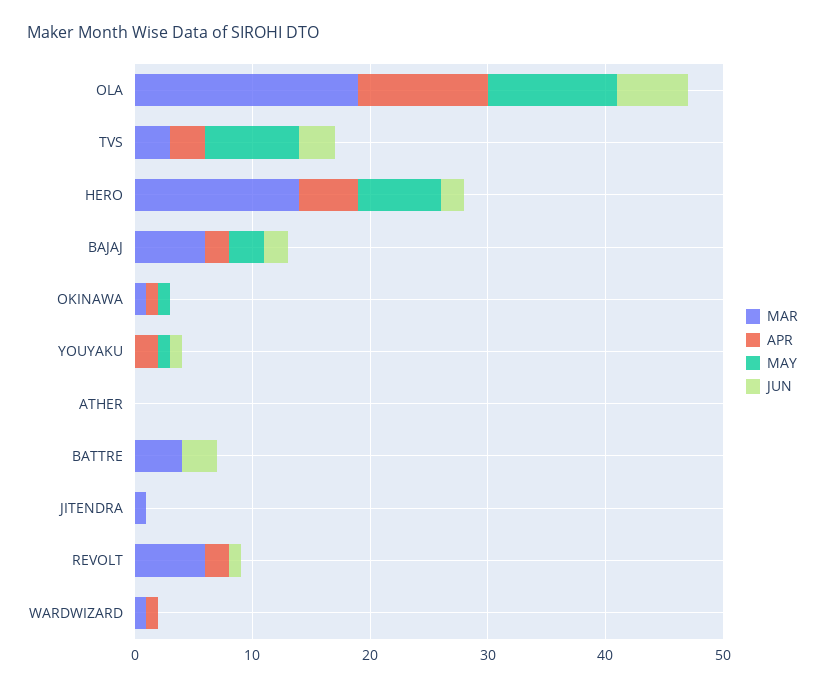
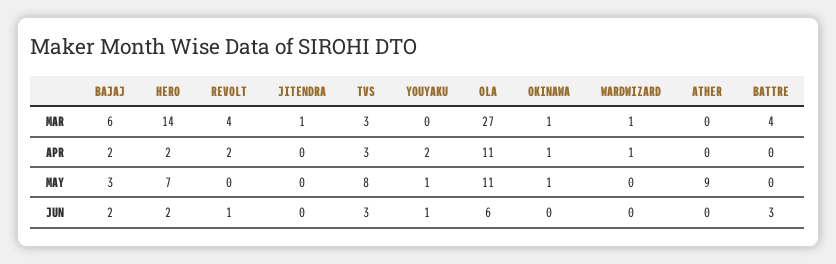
MAR, OLA: 19 -> 27
APR, HERO: 5 -> 2
MAY, ATHER: 0 -> 9
MAR, REVOLT: 6 -> 4

